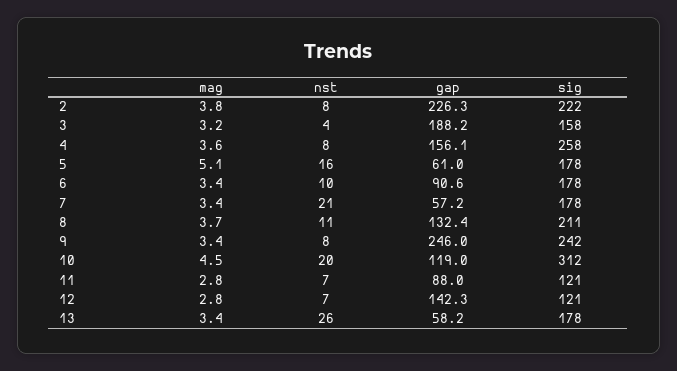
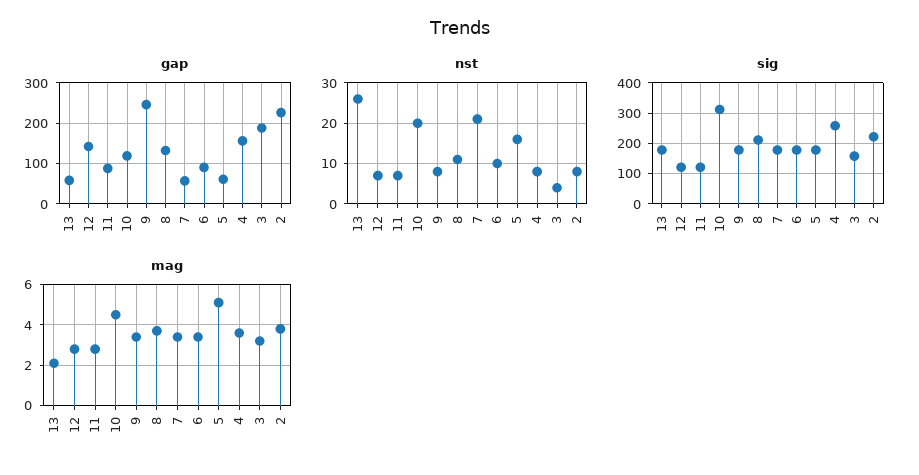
sig, 9: 242 -> 180
mag, 13: 3.4 -> 2

